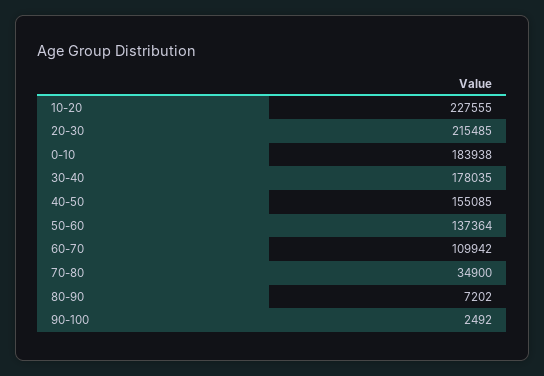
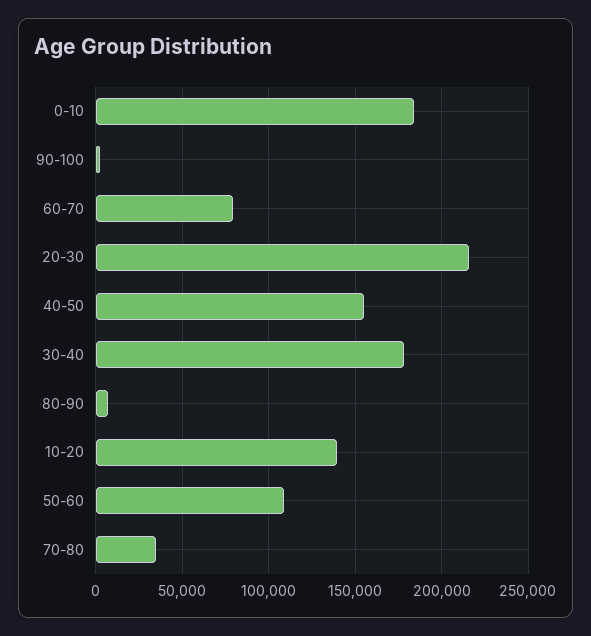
10-20: 227555 -> 140000
50-60: 137364 -> 110000
60-70: 109942 -> 80000

